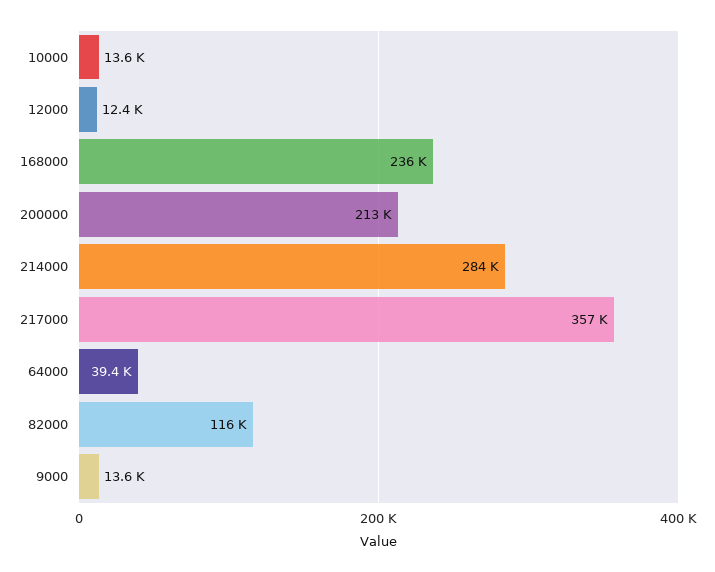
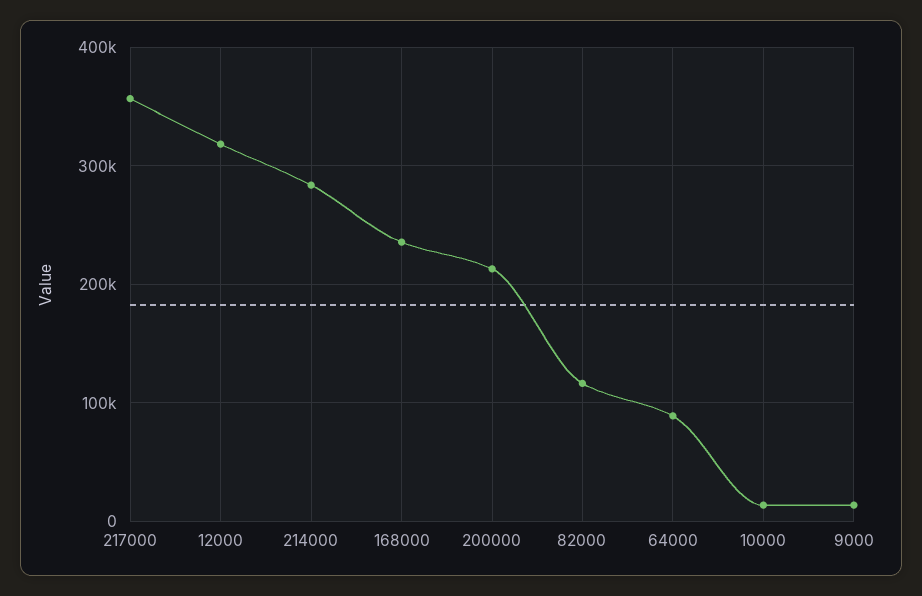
12000: 12400 -> 320000
64000: 39400 -> 90000

